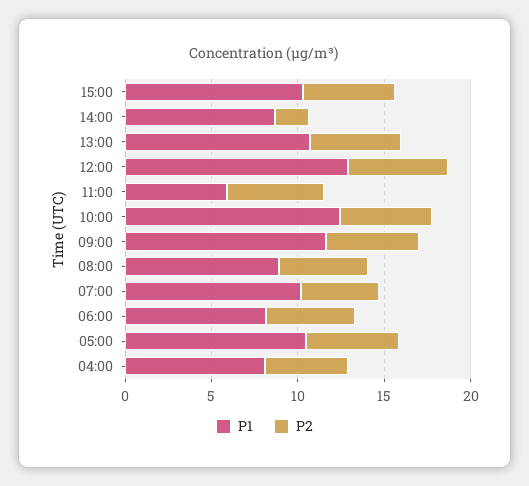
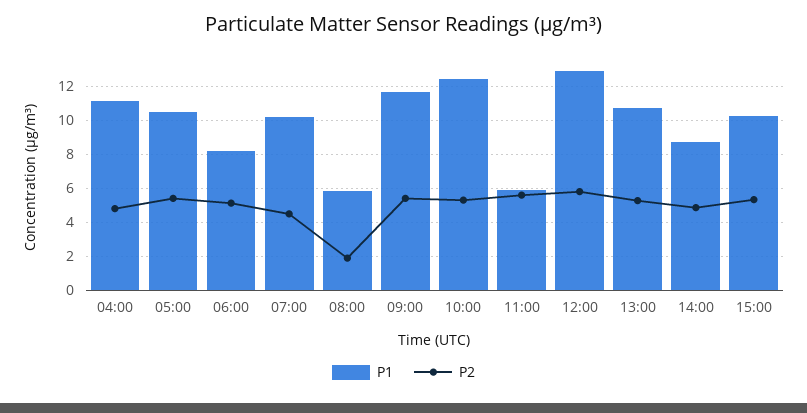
P2, 14:00: 2 -> 5
P1, 08:00: 9 -> 6
P2, 08:00: 5 -> 2
P1, 04:00: 8 -> 11

